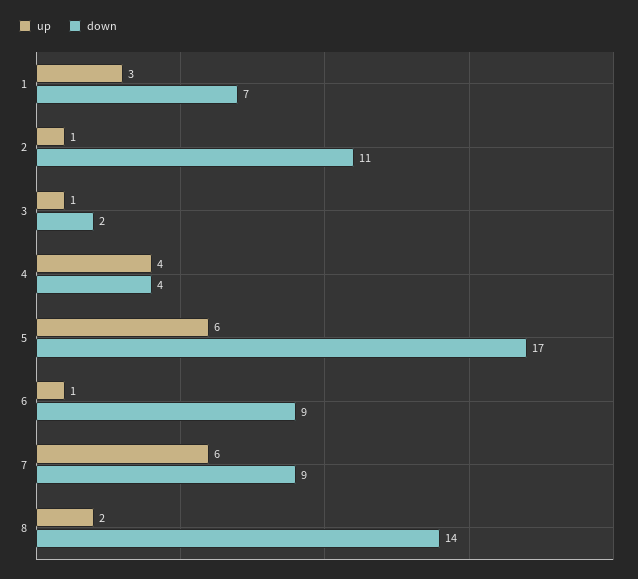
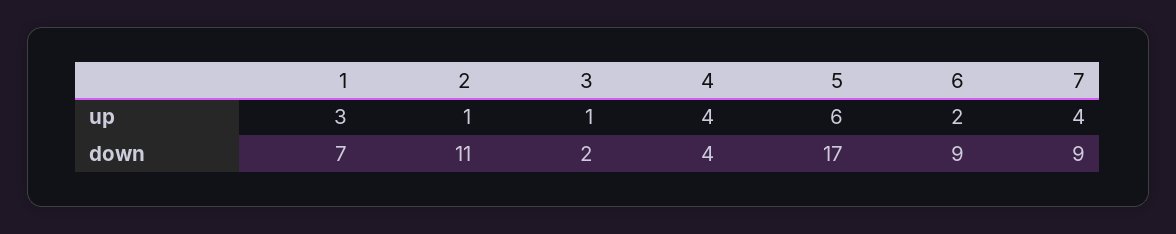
up, 6: 1 -> 2
up, 7: 6 -> 4
up, 8: 2 -> none
down, 8: 14 -> none

